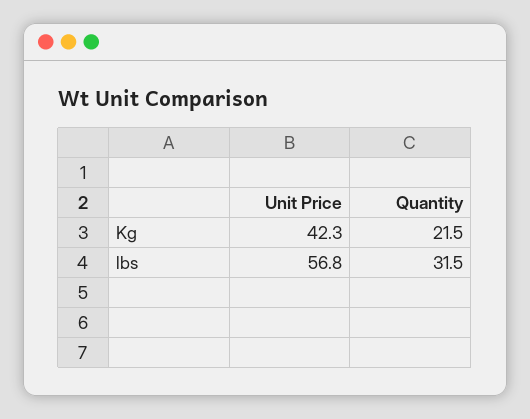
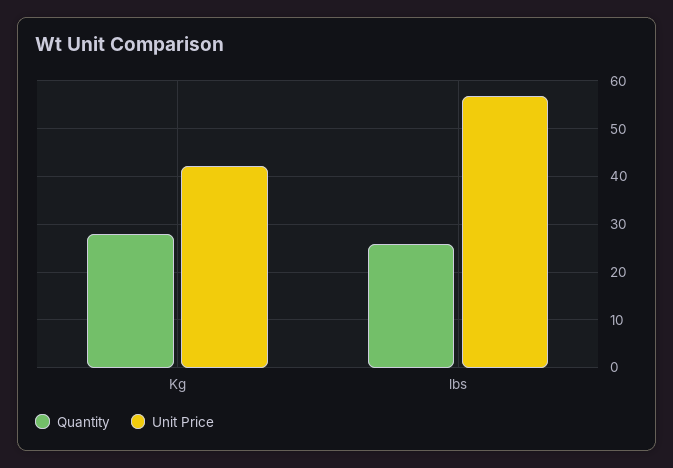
Quantity, Kg: 21.5 -> 28
Quantity, lbs: 31.5 -> 26

